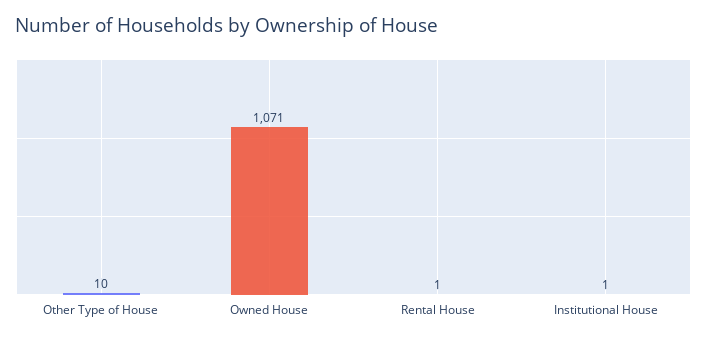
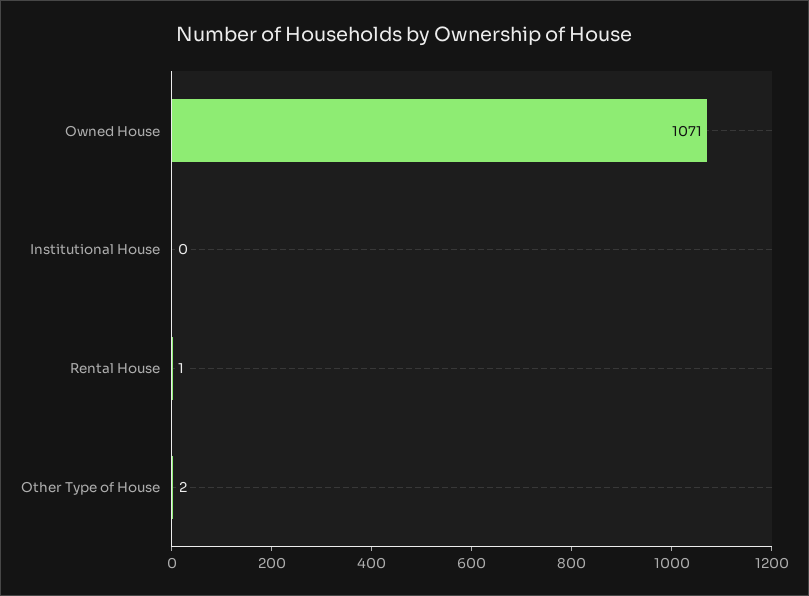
Other Type of House: 10 -> 2
Institutional House: 1 -> 0

